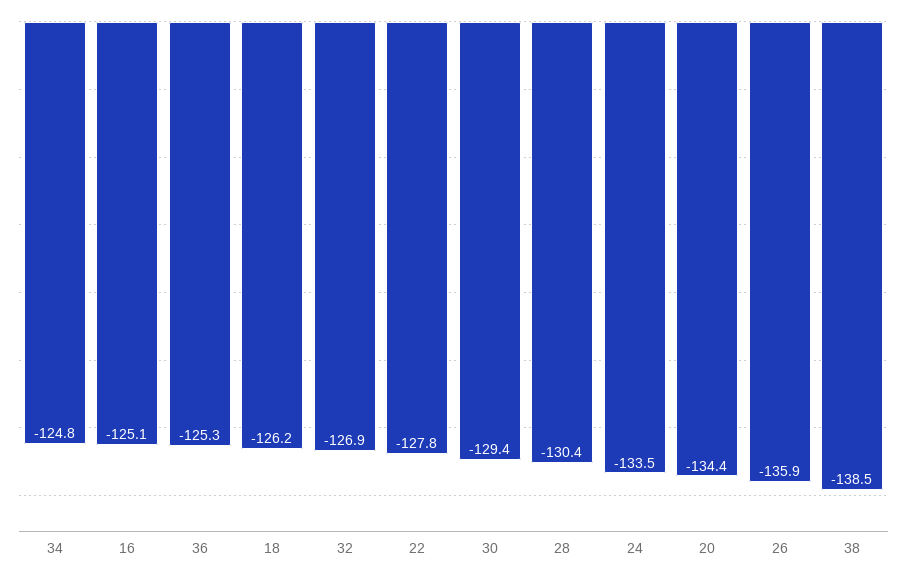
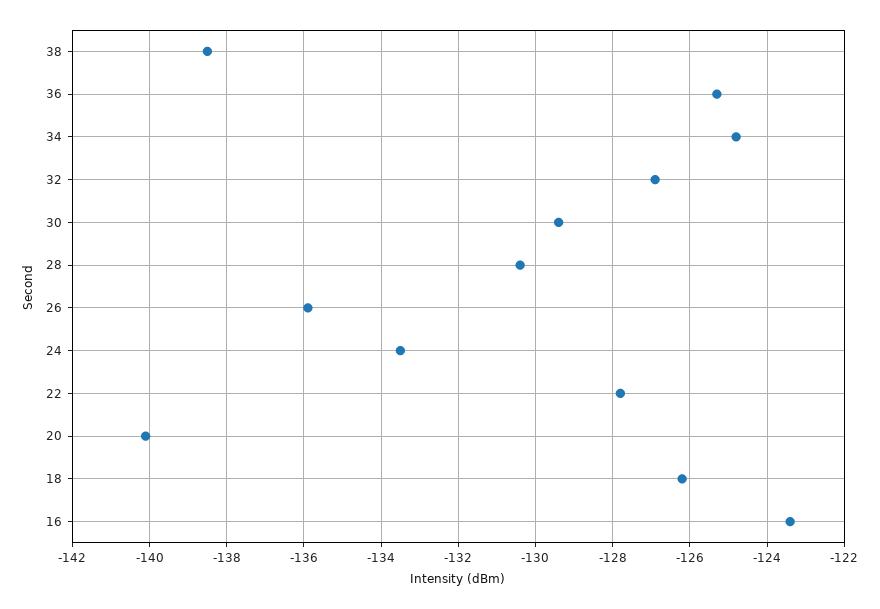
16: -125.1 -> -123.5
20: -134.4 -> -140

